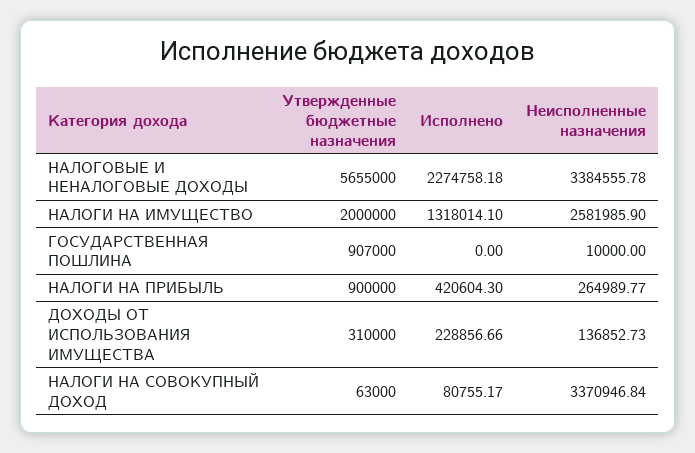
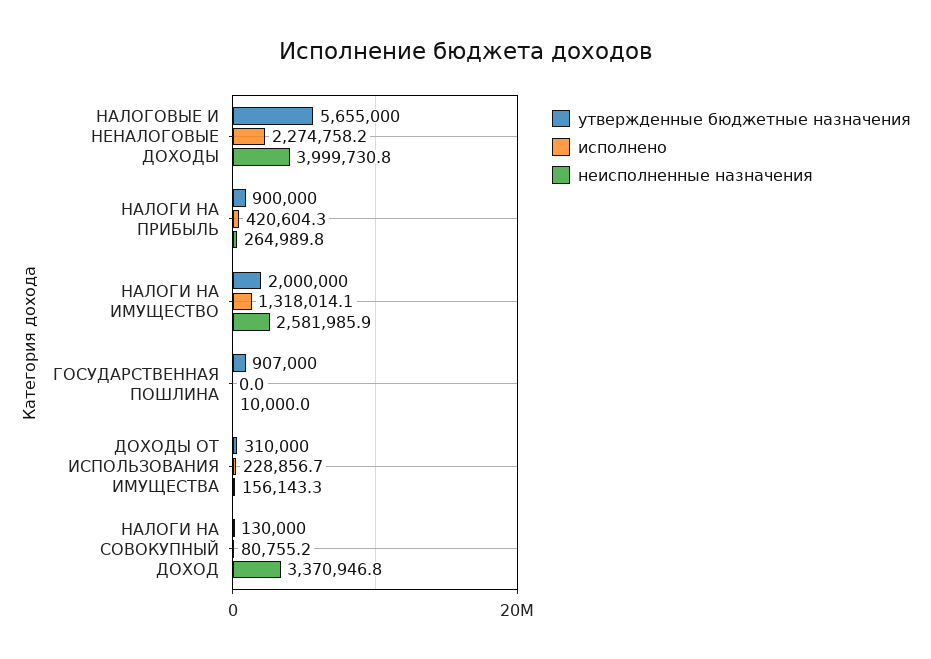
Неисполненные назначения, НАЛОГОВЫЕ И НЕНАЛОГОВЫЕ ДОХОДЫ: 3384555.78 -> 3999730.8
Неисполненные назначения, ДОХОДЫ ОТ ИСПОЛЬЗОВАНИЯ ИМУЩЕСТВА: 136852.73 -> 156143.3
Утвержденные бюджетные назначения, НАЛОГИ НА СОВОКУПНЫЙ ДОХОД: 63000 -> 130000

